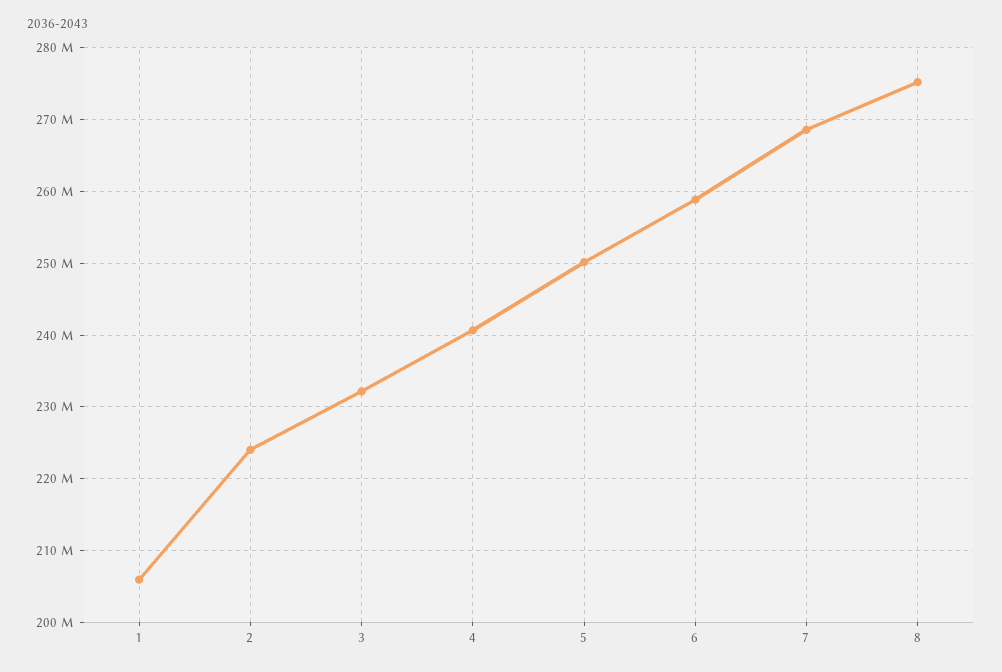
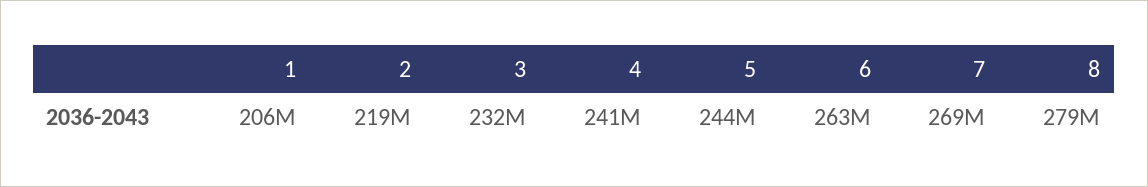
2: 224000000 -> 219000000
5: 250000000 -> 244000000
6: 259000000 -> 263000000
8: 275000000 -> 279000000

